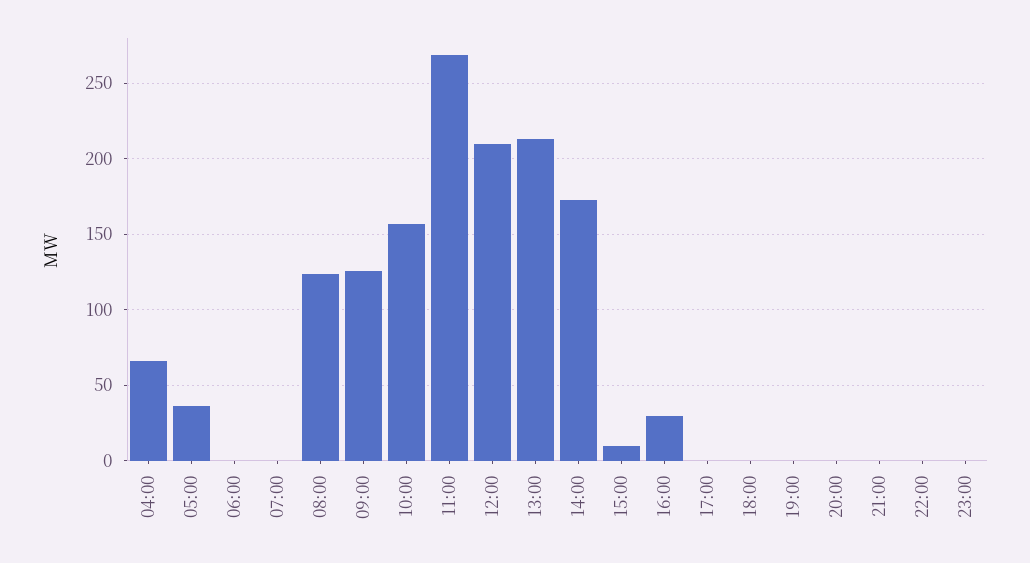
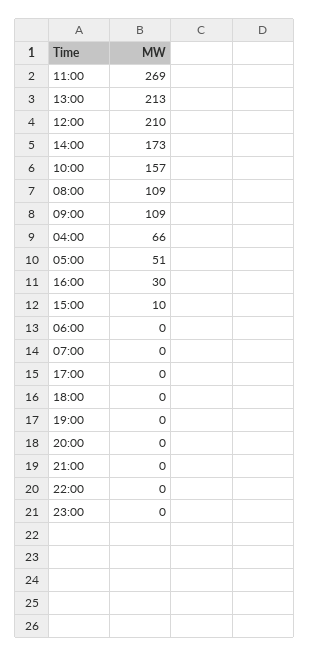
05:00: 35 -> 51
08:00: 125 -> 109
09:00: 125 -> 109

